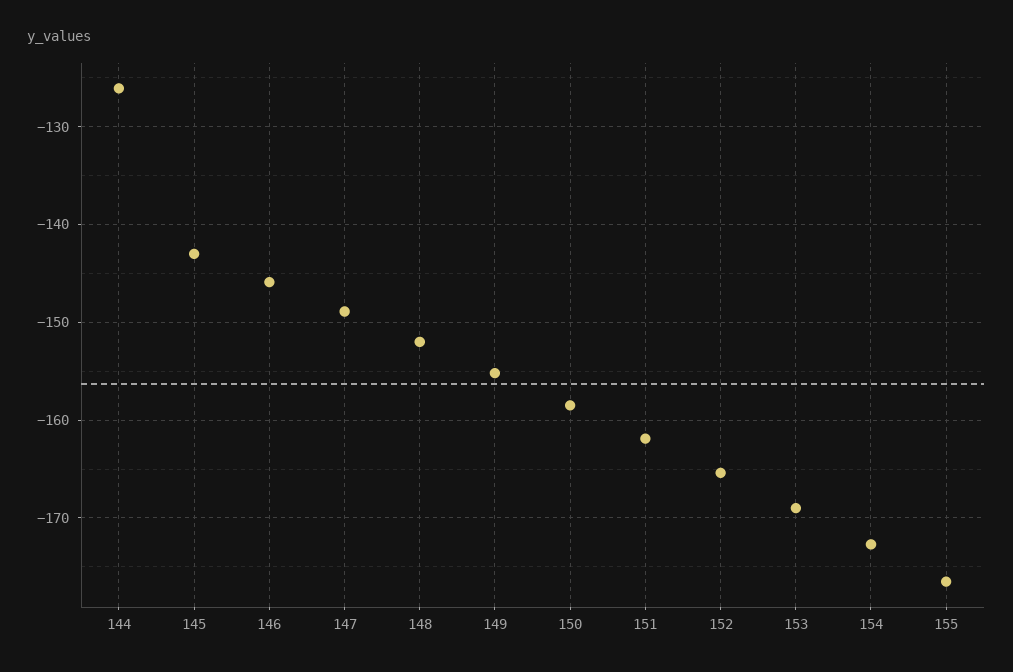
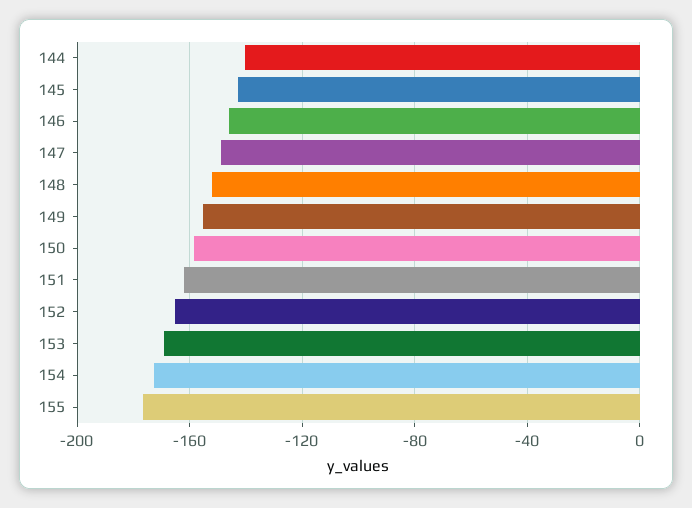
144: -126 -> -140

